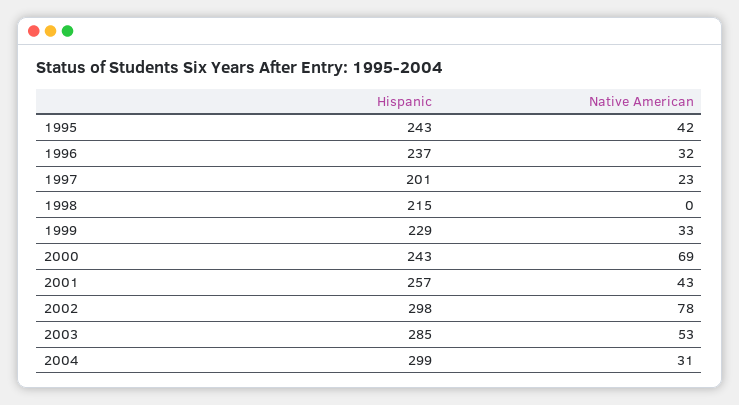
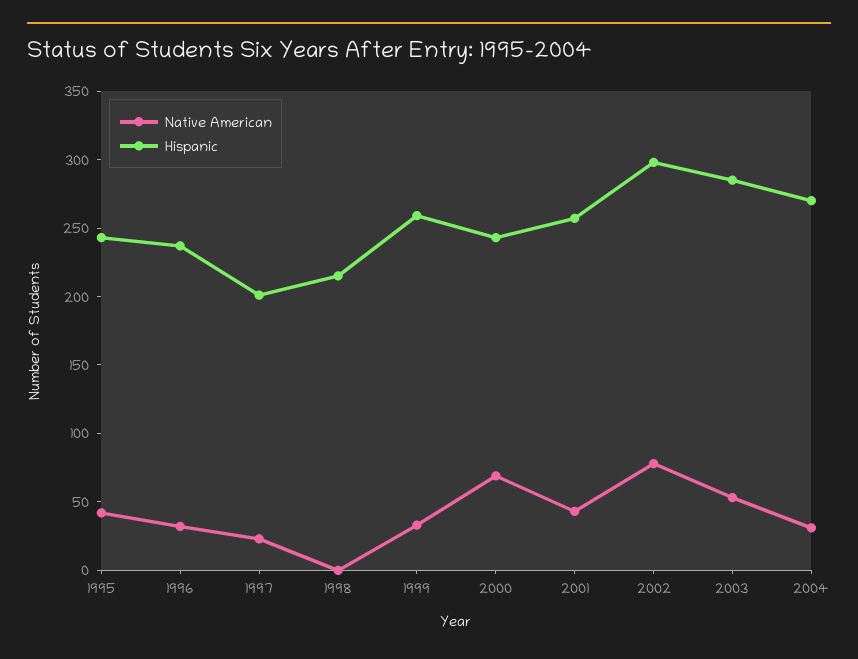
Hispanic, 1999: 229 -> 260
Hispanic, 2004: 299 -> 270

